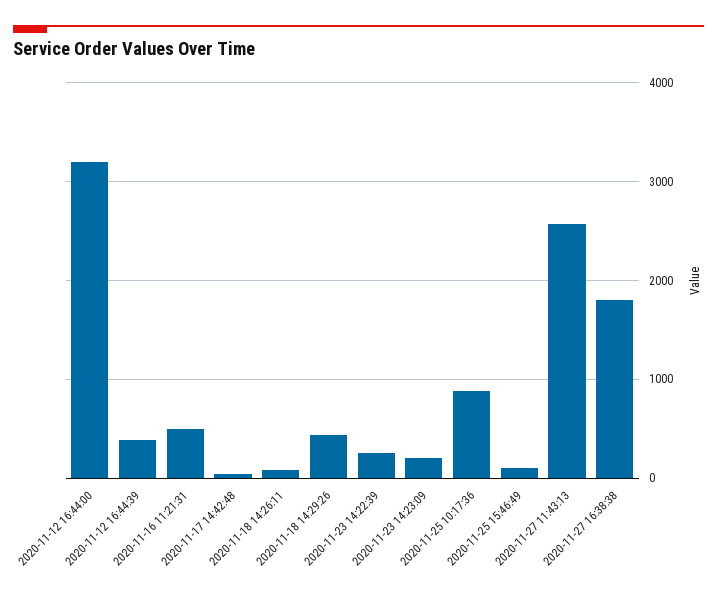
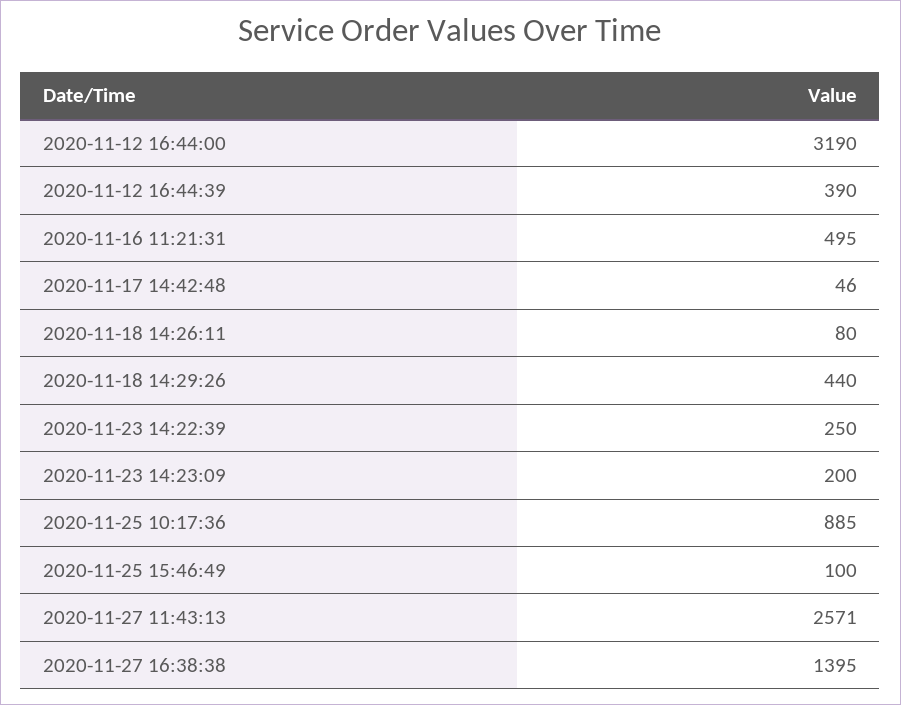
2020-11-27 16:38:38: 1800 -> 1395

